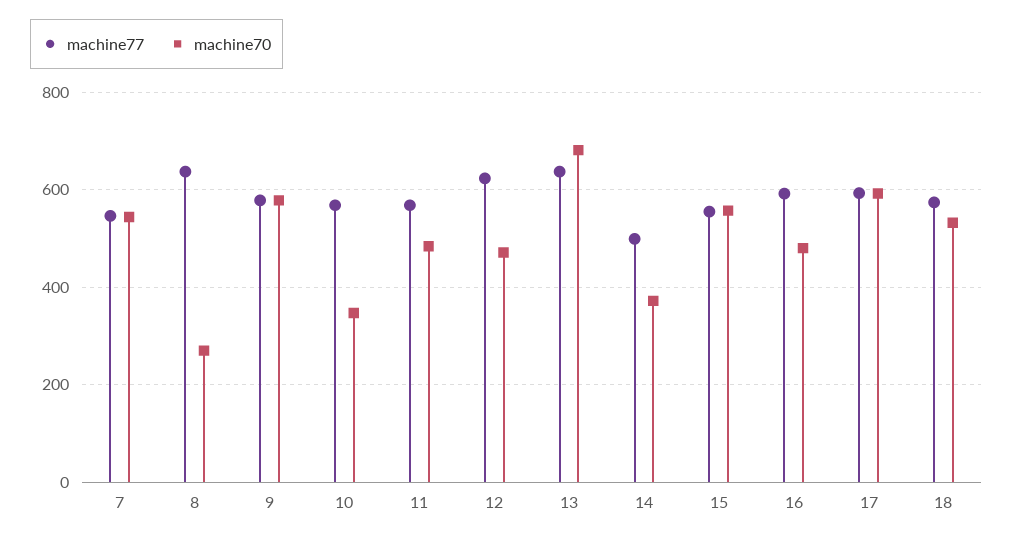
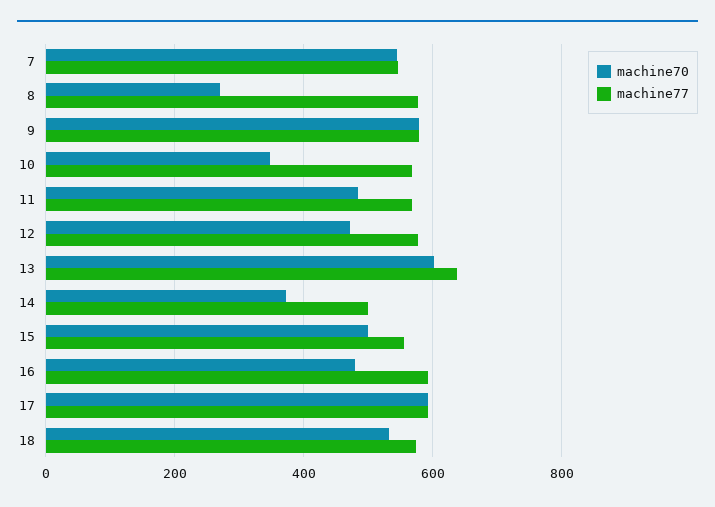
machine77, 8: 640 -> 580
machine77, 12: 620 -> 580
machine70, 13: 680 -> 600
machine70, 15: 560 -> 500

